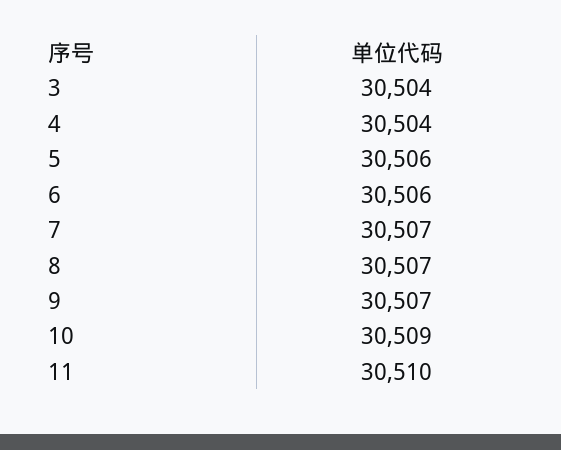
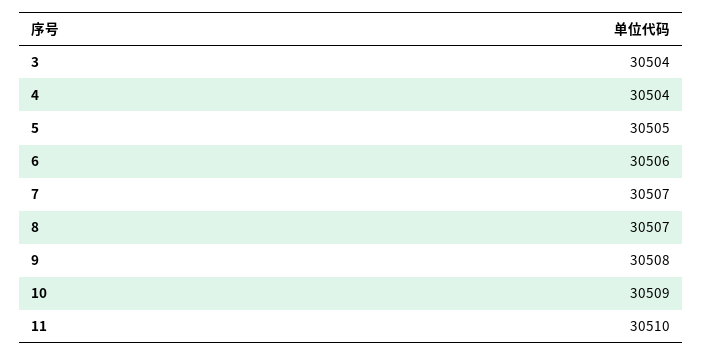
5: 30506 -> 30505
9: 30507 -> 30508

